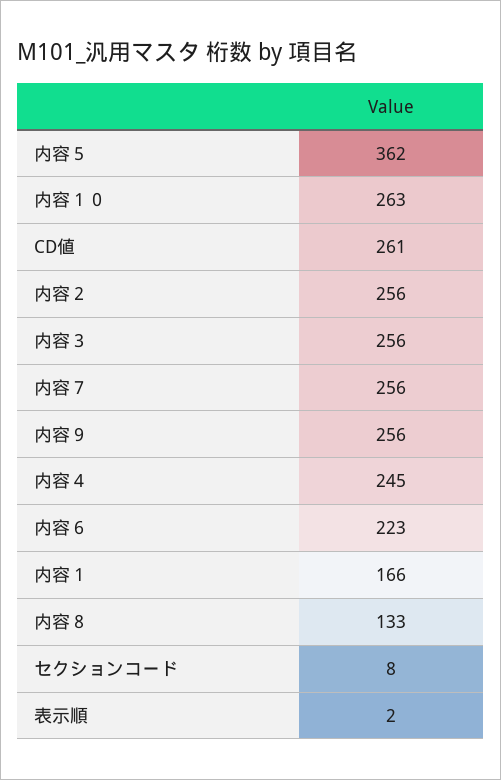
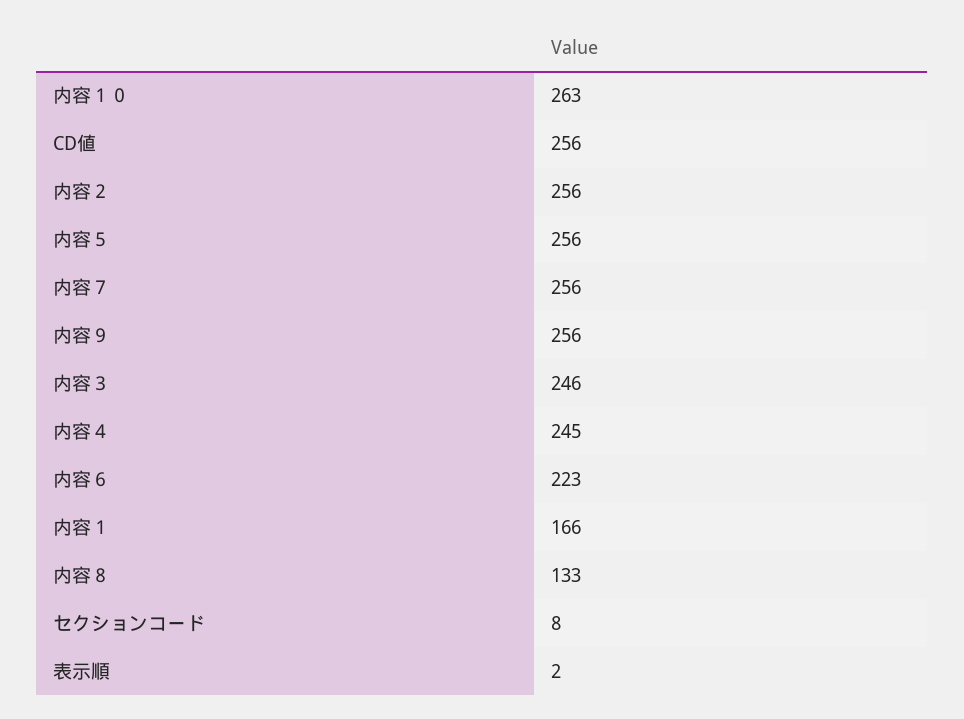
内容５: 362 -> 256
CD値: 261 -> 256
内容３: 256 -> 246

